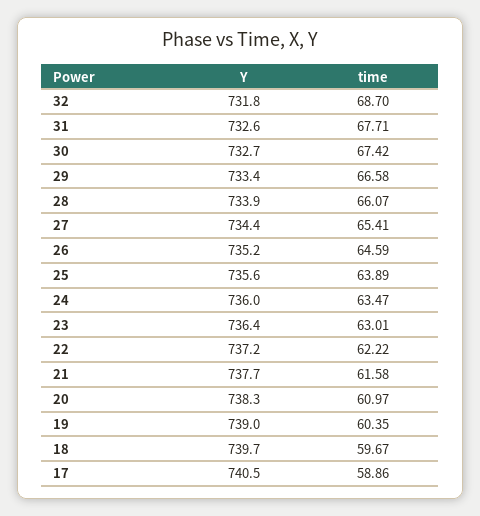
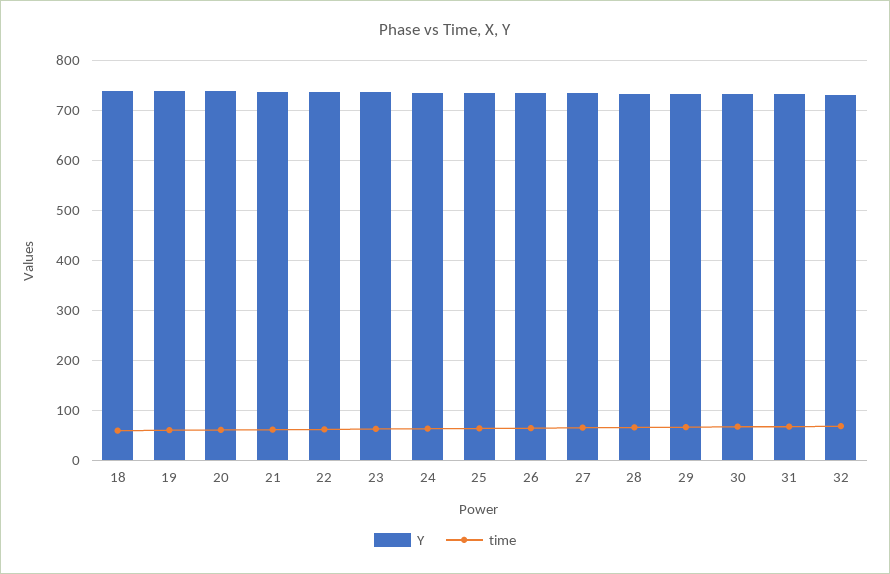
Y, 17: 740.5 -> none
time, 17: 58.86 -> none

